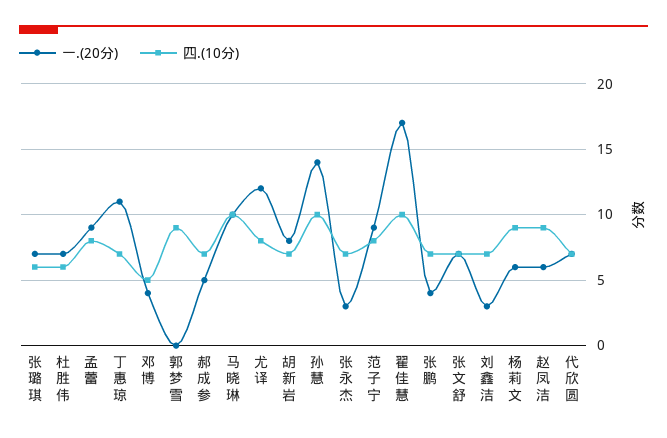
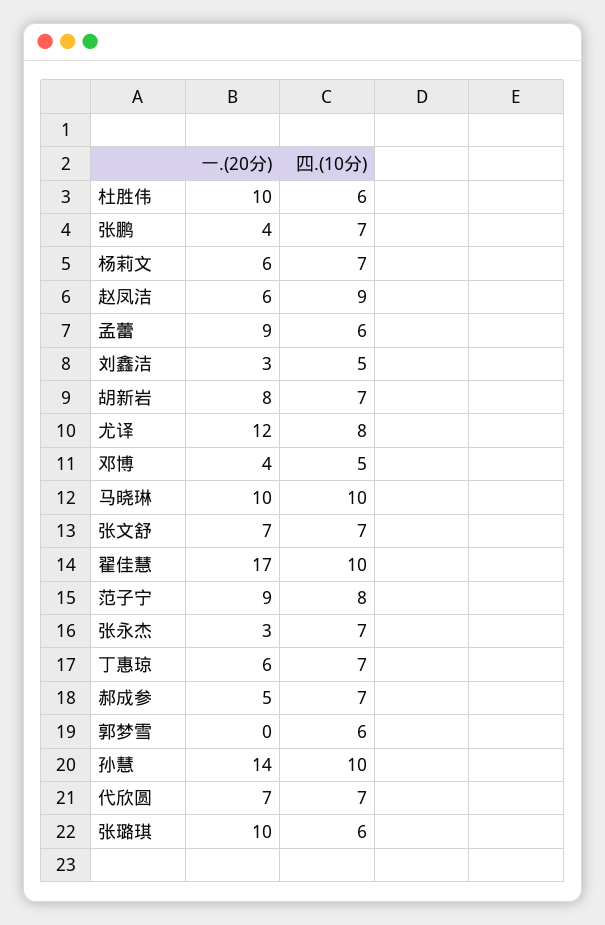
一.(20分), 张璐琪: 7 -> 10
一.(20分), 杜胜伟: 7 -> 10
四.(10分), 孟蕾: 8 -> 6
一.(20分), 丁惠琼: 11 -> 6
四.(10分), 郭梦雪: 9 -> 6
四.(10分), 刘鑫洁: 7 -> 5
四.(10分), 杨莉文: 9 -> 7

